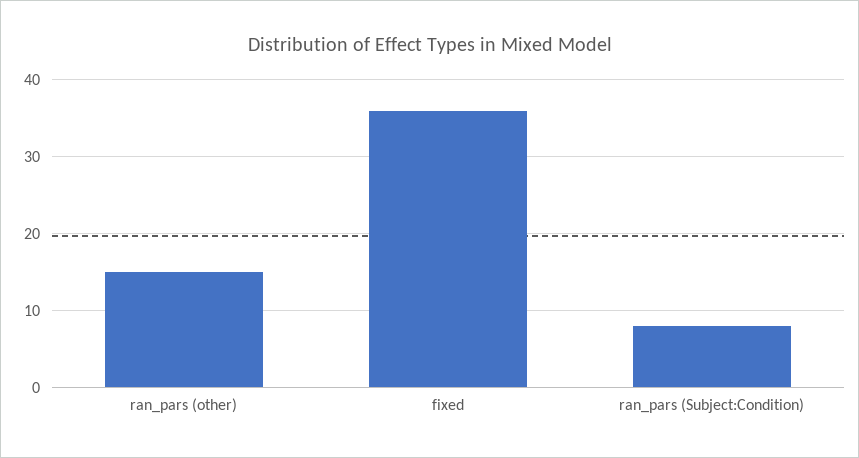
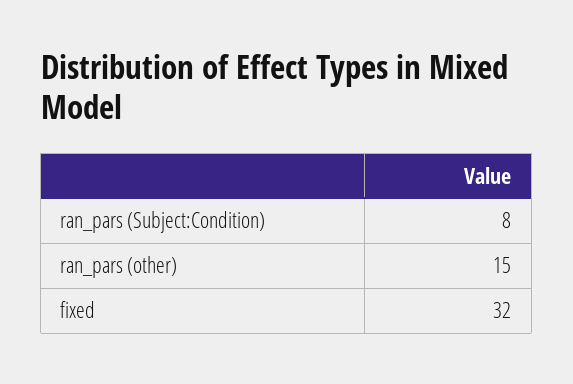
fixed: 36 -> 32

